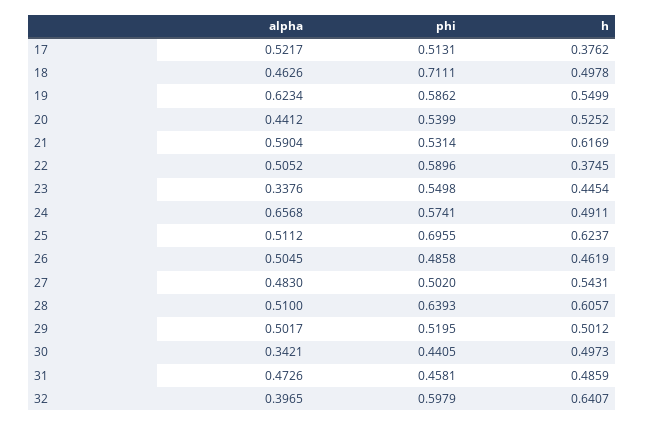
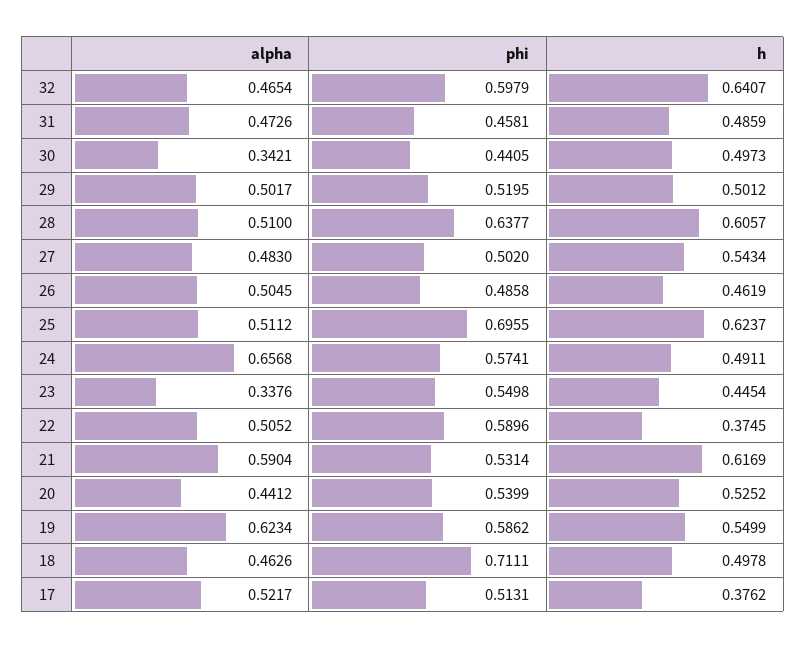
h, 27: 0.5431 -> 0.5434
phi, 28: 0.6393 -> 0.6377
alpha, 32: 0.3965 -> 0.4654

